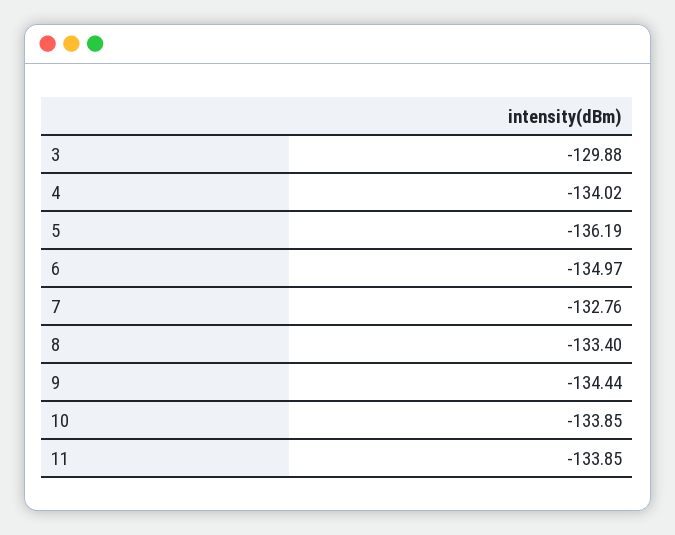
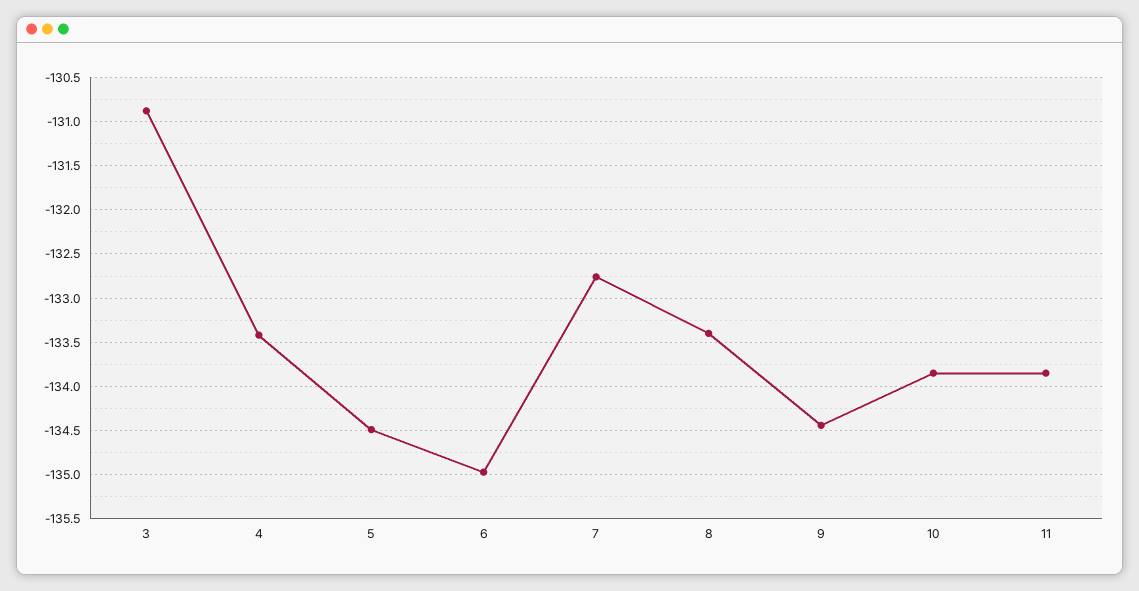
3: -129.88 -> -130.9
4: -134.02 -> -133.4
5: -136.19 -> -134.5

